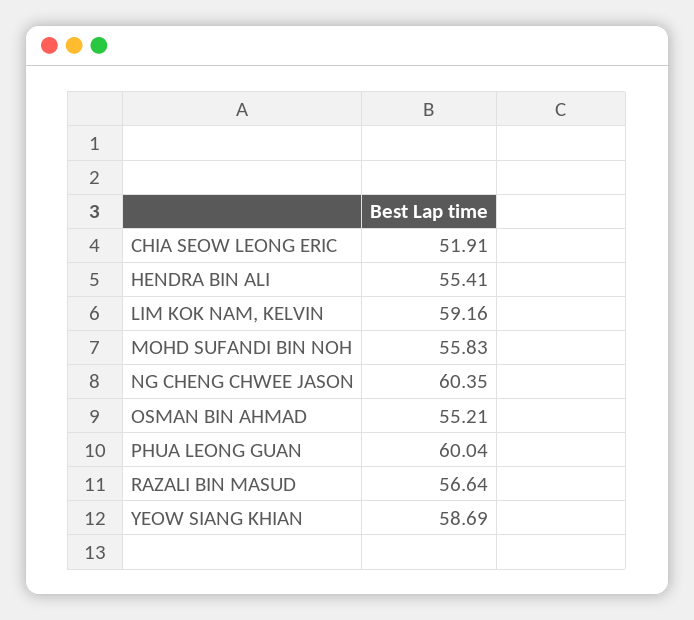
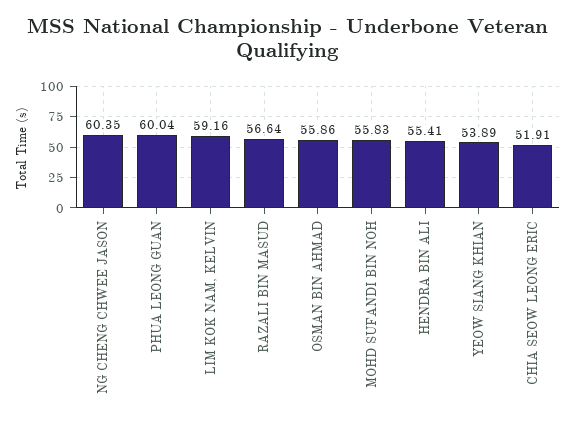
OSMAN BIN AHMAD: 55.21 -> 55.86
YEOW SIANG KHIAN: 58.69 -> 53.89

